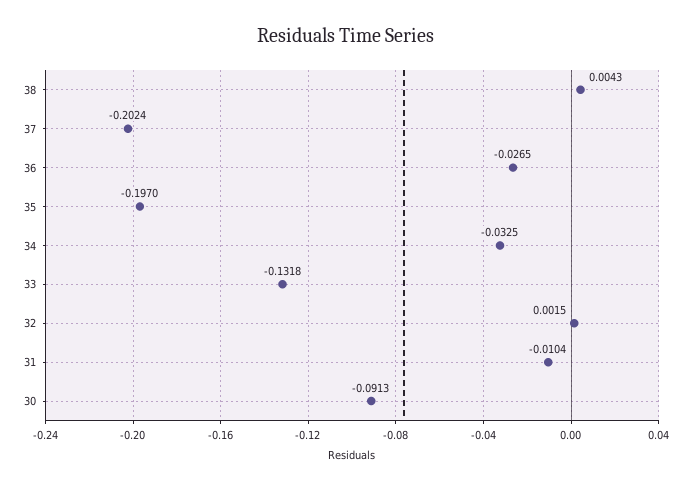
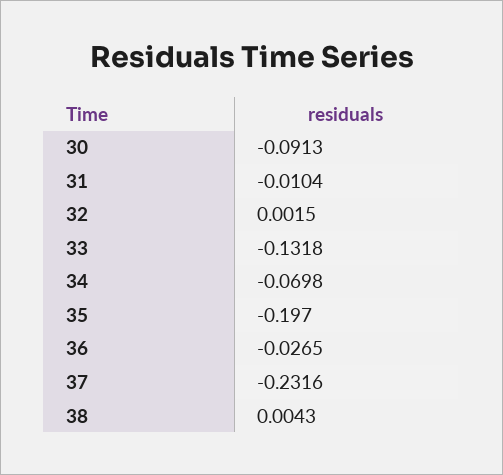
37: -0.2024 -> -0.2316
34: -0.0325 -> -0.0698

